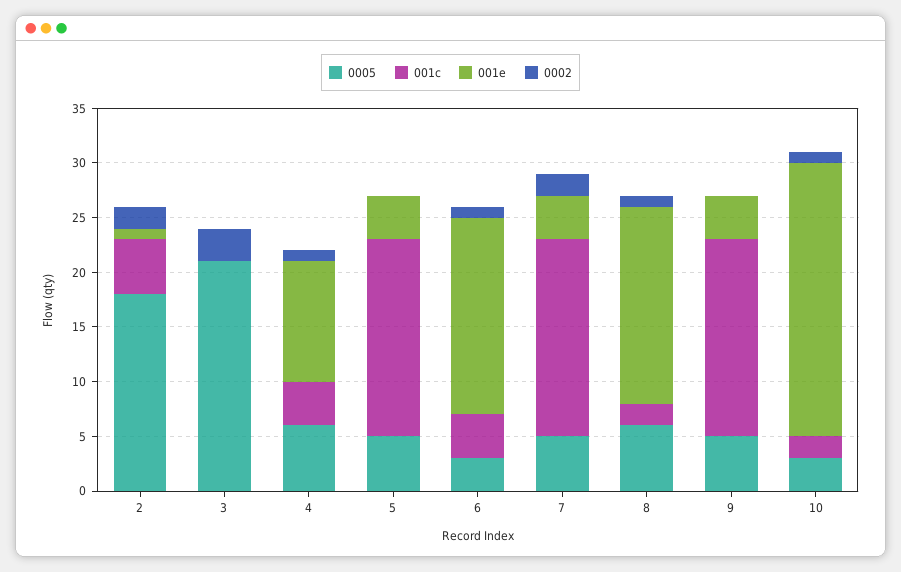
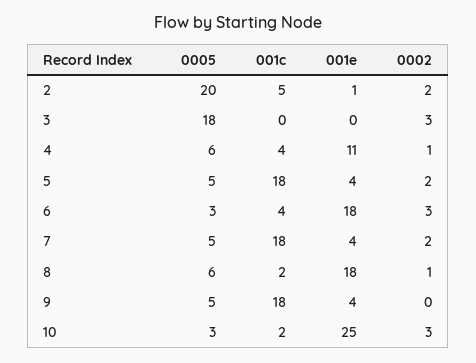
0005, 2: 18 -> 20
0005, 3: 21 -> 18
0002, 5: 0 -> 2
0002, 6: 1 -> 3
0002, 10: 1 -> 3

